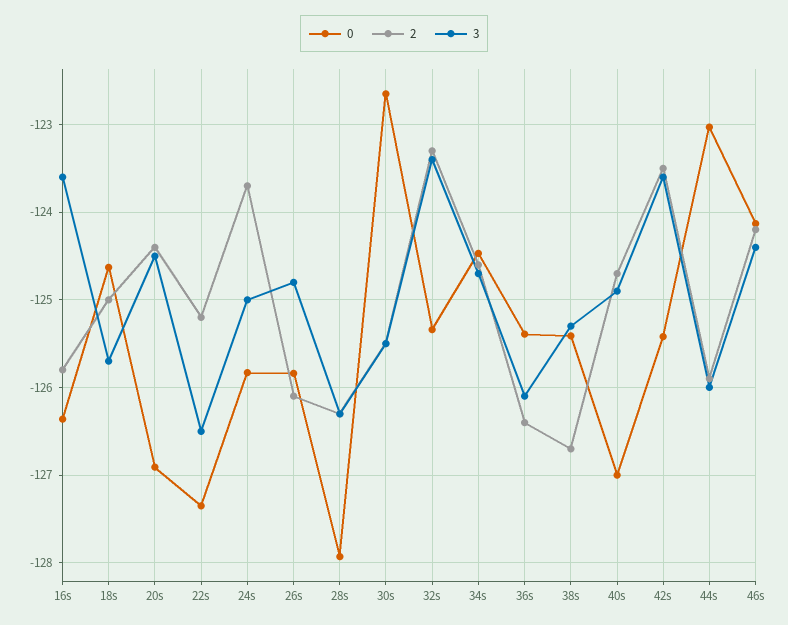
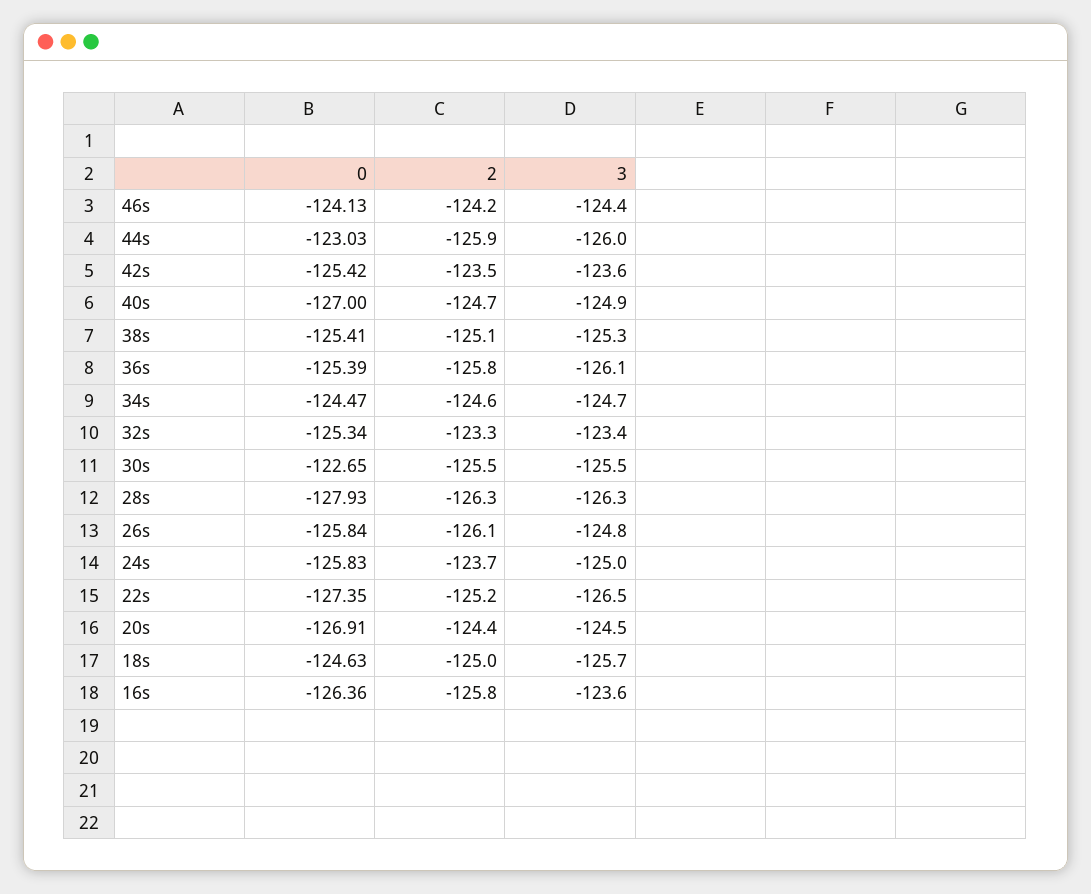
2, 36s: -126.4 -> -125.8
2, 38s: -126.7 -> -125.1

